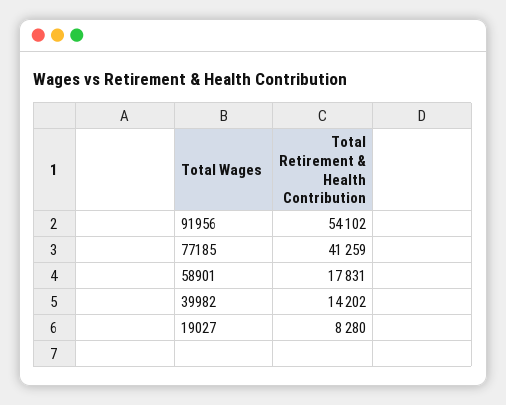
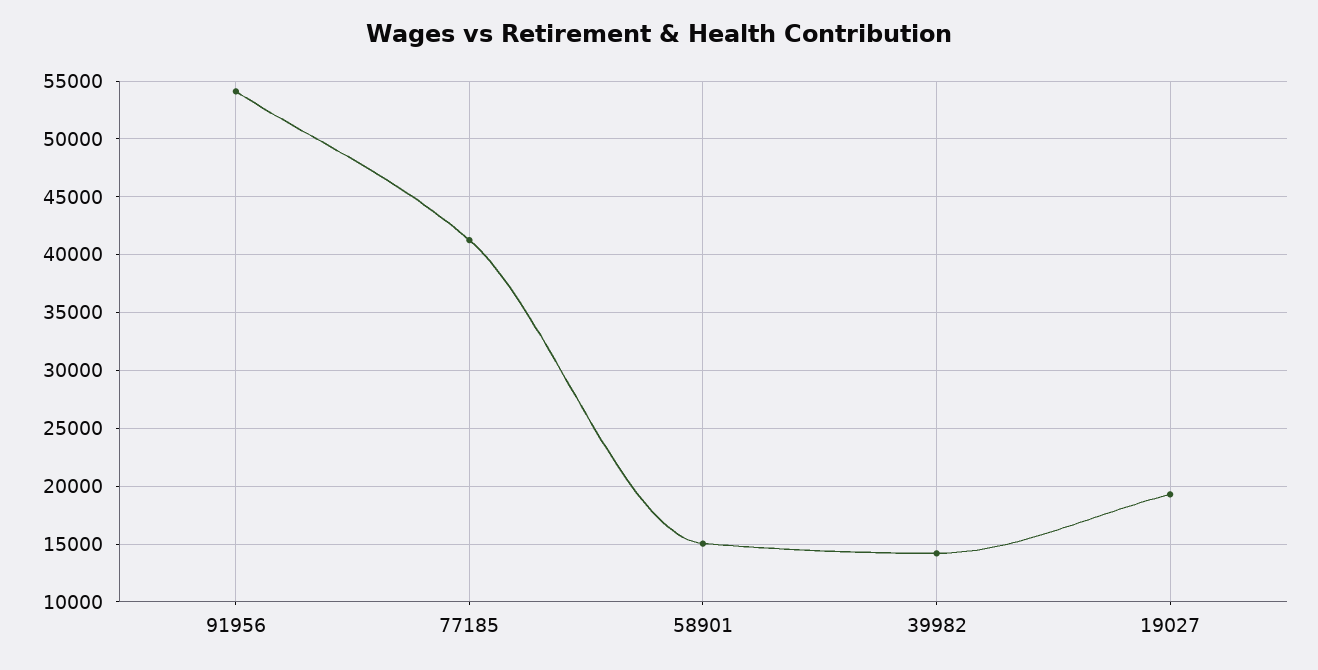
58901: 17831 -> 15000
19027: 8280 -> 19000

